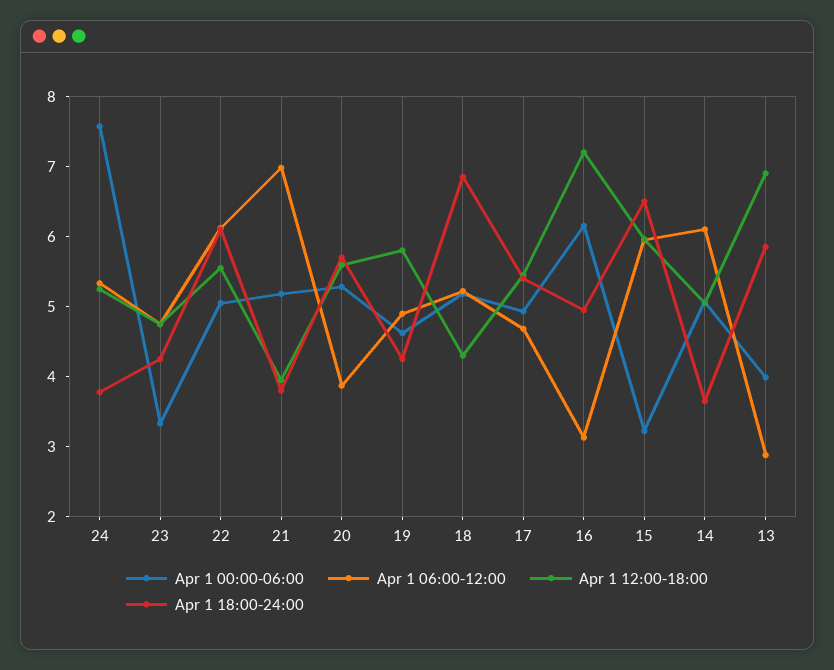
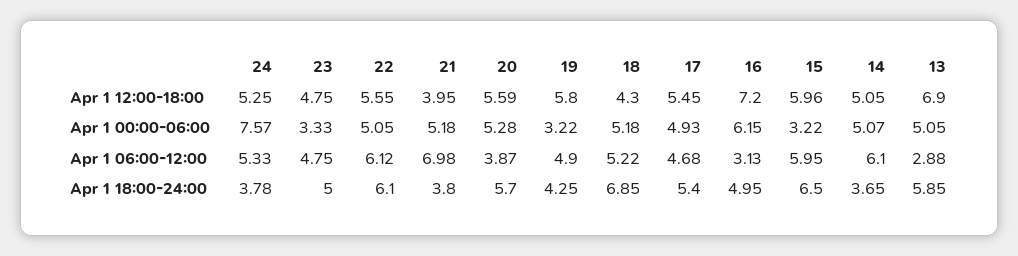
Apr 1 18:00-24:00, 23: 4.2 -> 5
Apr 1 00:00-06:00, 19: 4.6 -> 3.22
Apr 1 00:00-06:00, 13: 4 -> 5.05

